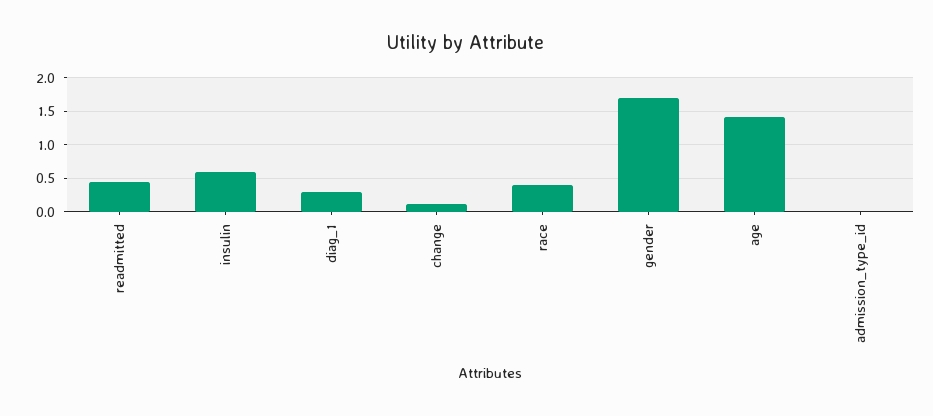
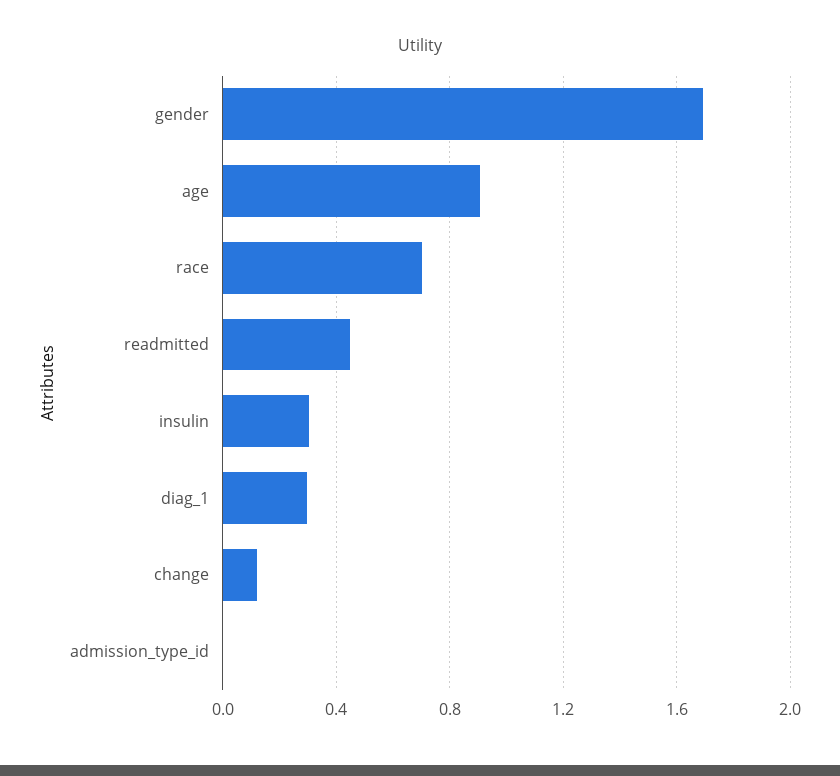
insulin: 0.6 -> 0.3
race: 0.4 -> 0.7
age: 1.4 -> 0.9

